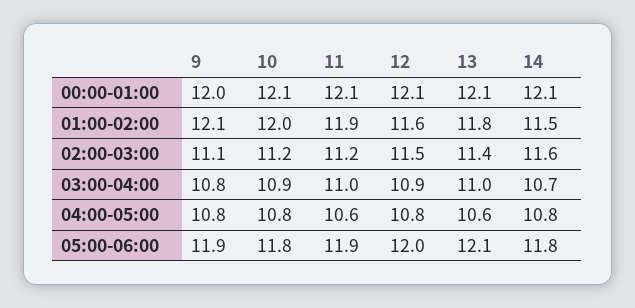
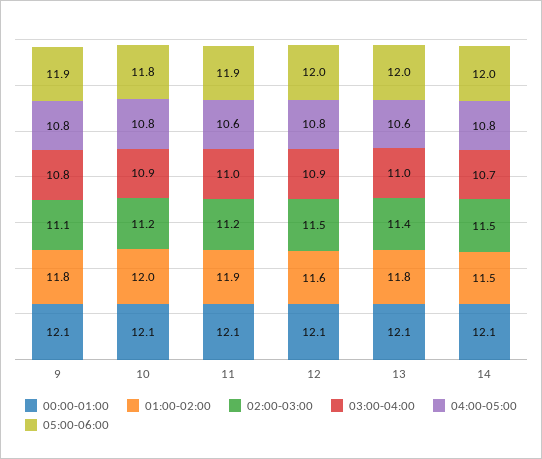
00:00-01:00, 9: 12 -> 12.1
01:00-02:00, 9: 12.1 -> 11.8
02:00-03:00, 14: 11.6 -> 11.5
05:00-06:00, 13: 12.1 -> 12
05:00-06:00, 14: 11.8 -> 12

